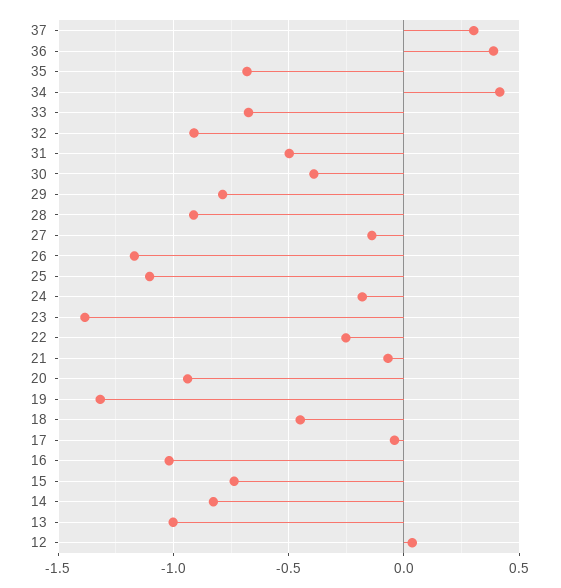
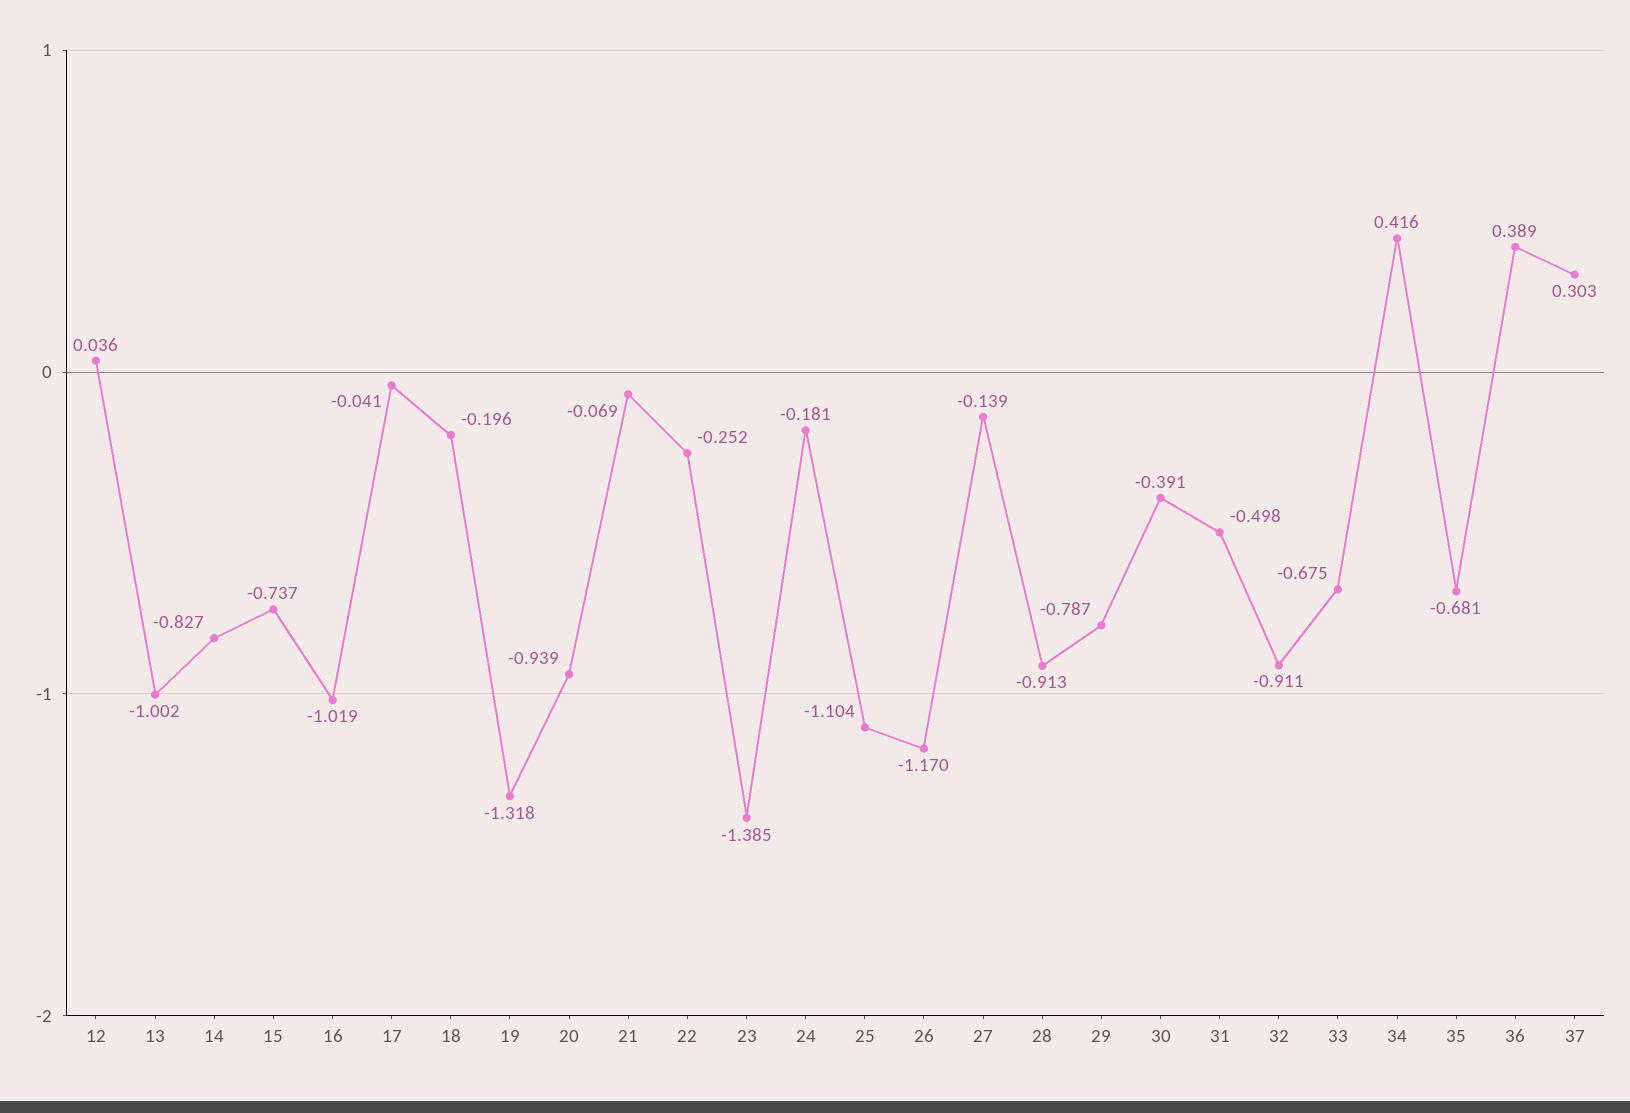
18: -0.45 -> -0.196

